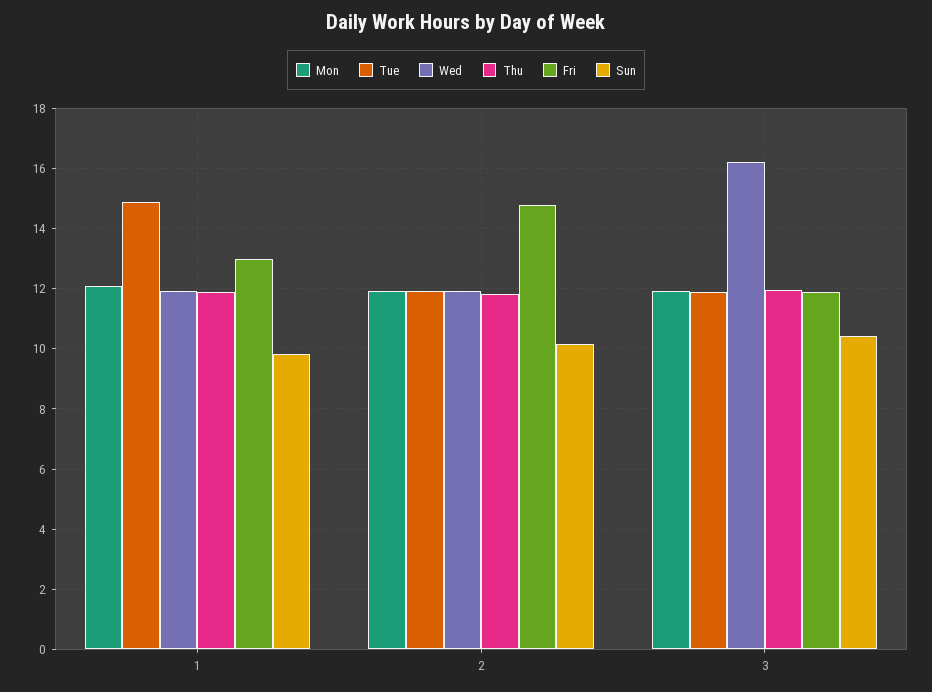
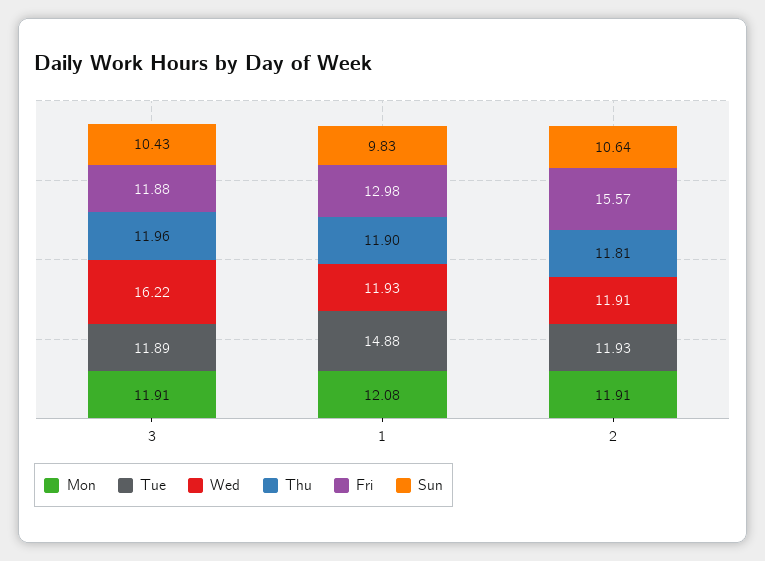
Fri, 2: 14.8 -> 15.57
Sun, 2: 10.2 -> 10.64

